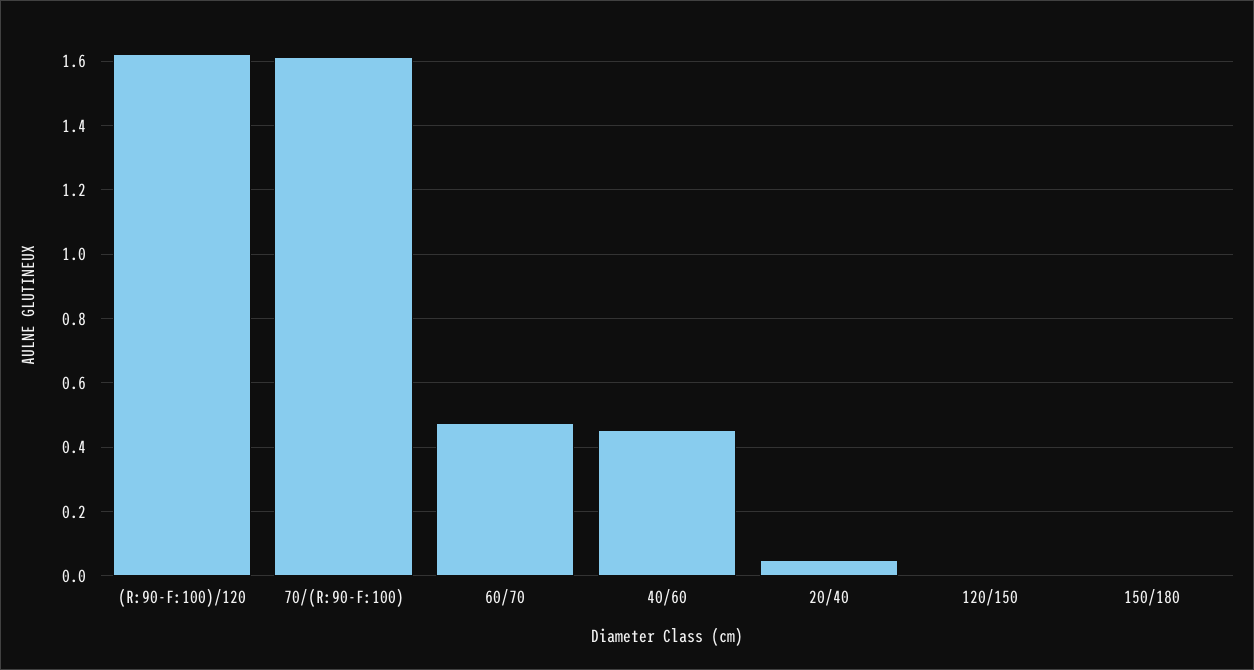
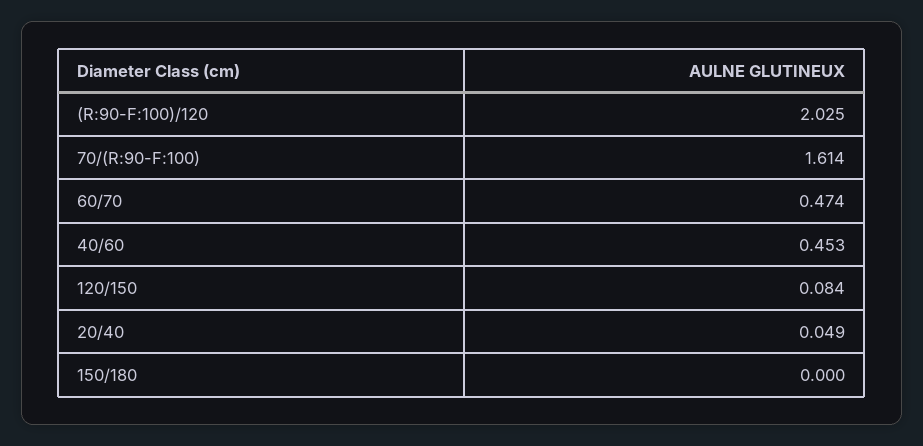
(R:90-F:100)/120: 1.62 -> 2.025
120/150: 0 -> 0.084

